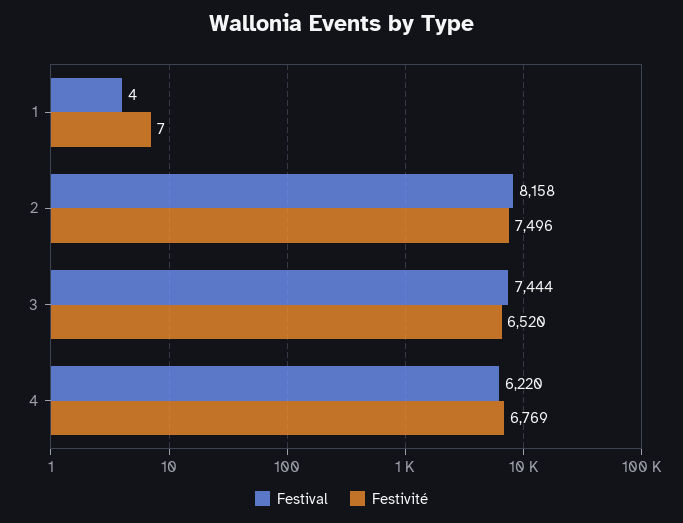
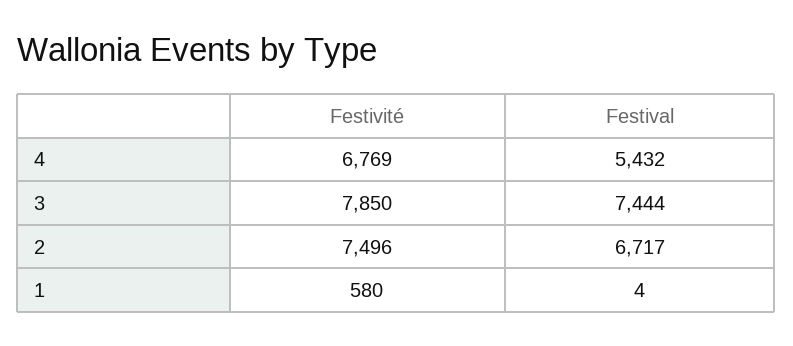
Festivité, 1: 7 -> 580
Festival, 2: 8158 -> 6717
Festivité, 3: 6520 -> 7850
Festival, 4: 6220 -> 5432

